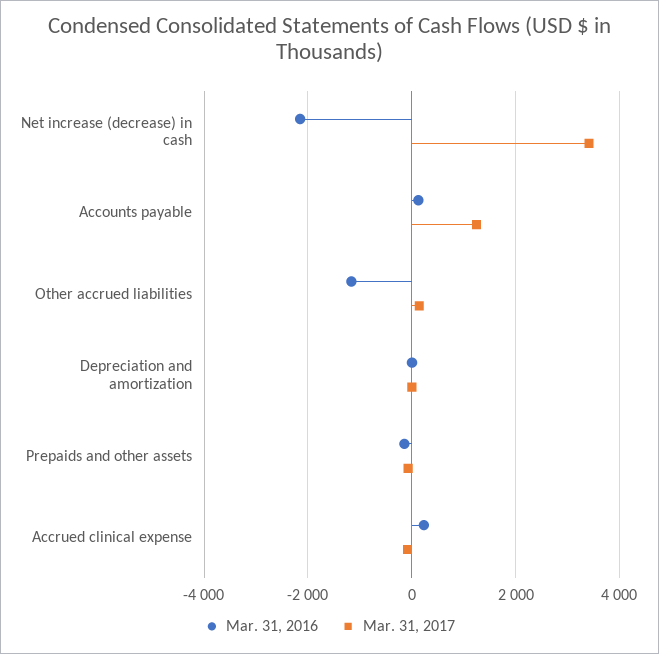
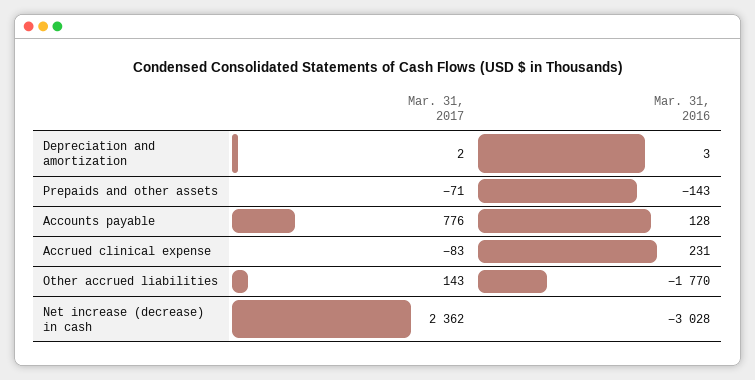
Mar. 31, 2016, Net increase (decrease) in cash: -2200 -> -3028
Mar. 31, 2017, Net increase (decrease) in cash: 3400 -> 2362
Mar. 31, 2017, Accounts payable: 1200 -> 776
Mar. 31, 2016, Other accrued liabilities: -1200 -> -1770

